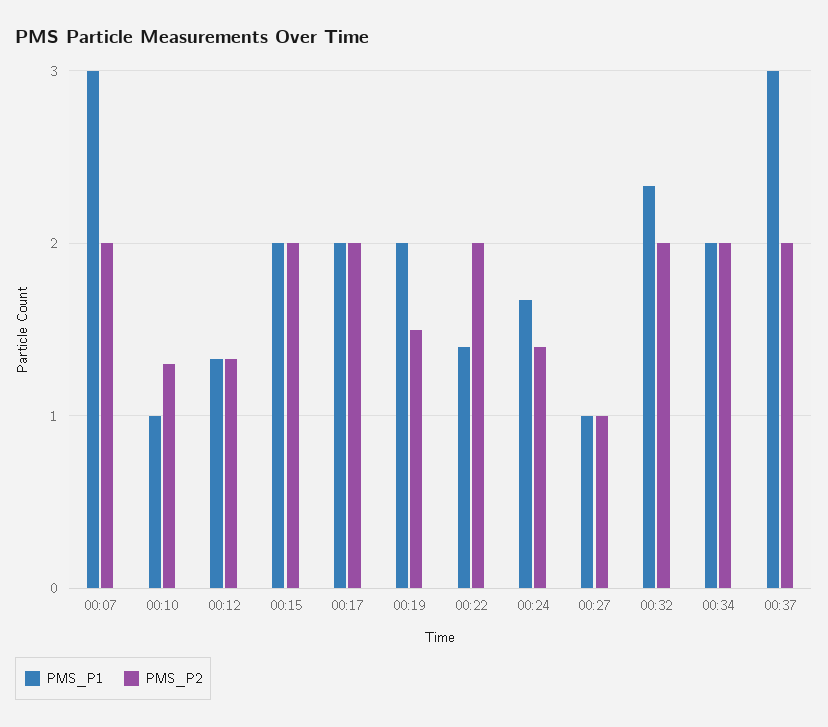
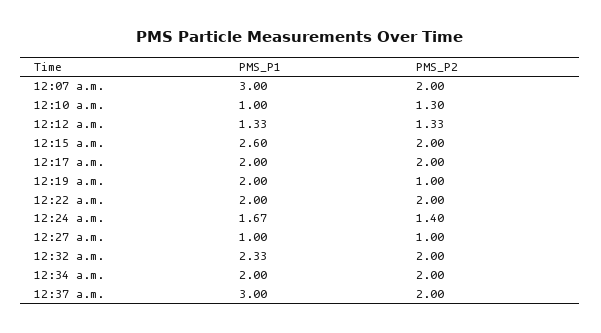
PMS_P1, 00:15: 2 -> 2.6
PMS_P2, 00:19: 1.5 -> 1
PMS_P1, 00:22: 1.4 -> 2

